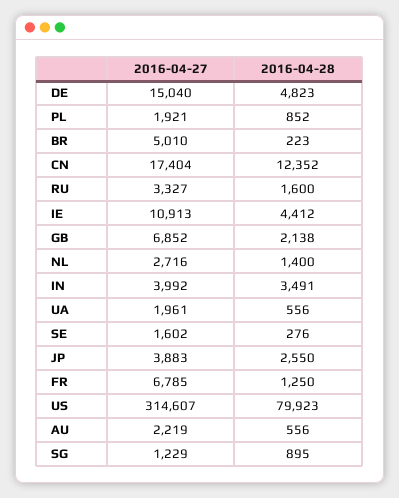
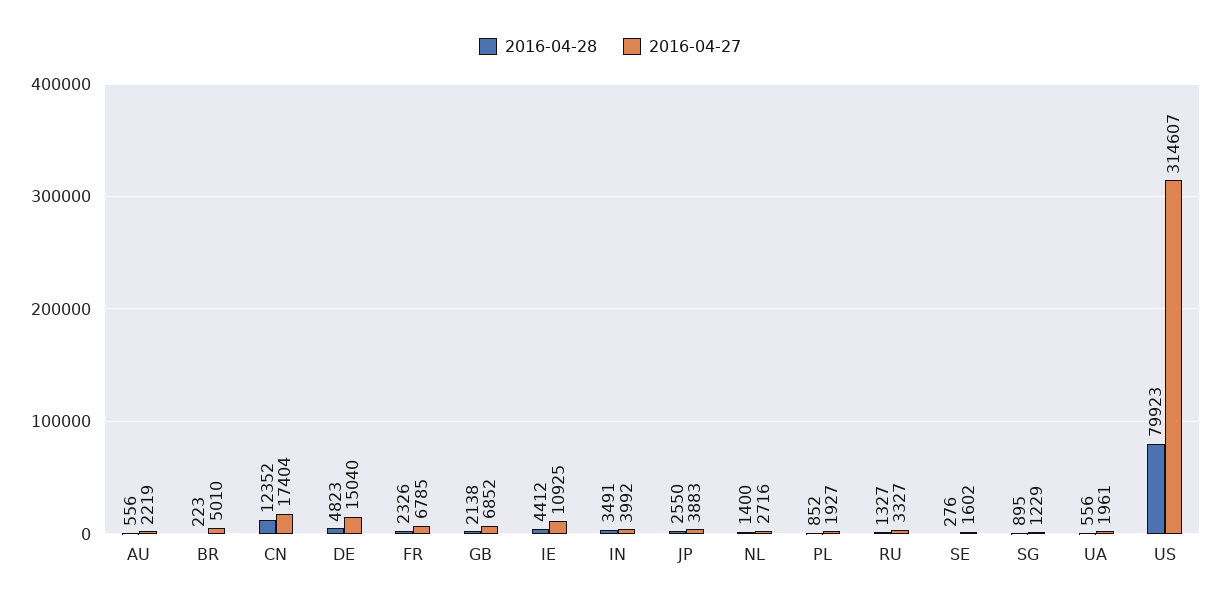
2016-04-27, PL: 1921 -> 1927
2016-04-28, RU: 1600 -> 1327
2016-04-27, IE: 10913 -> 10925
2016-04-28, FR: 1250 -> 2326

